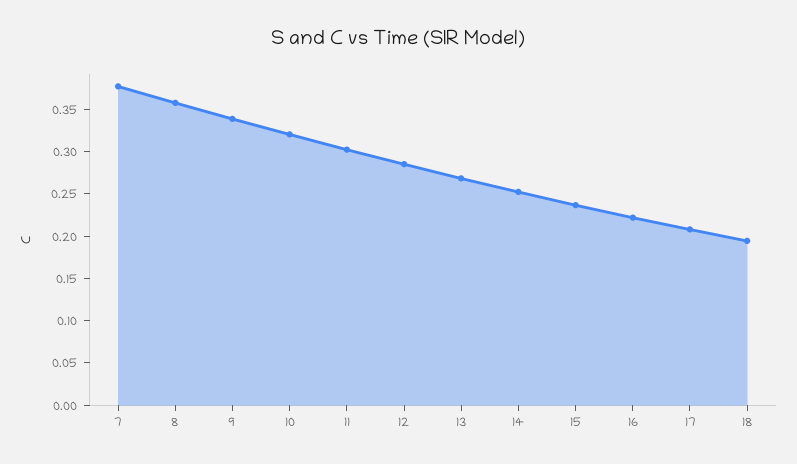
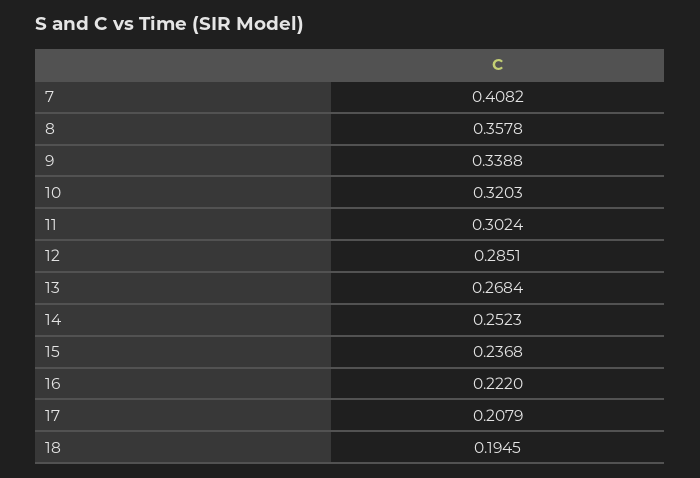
7: 0.38 -> 0.4082

